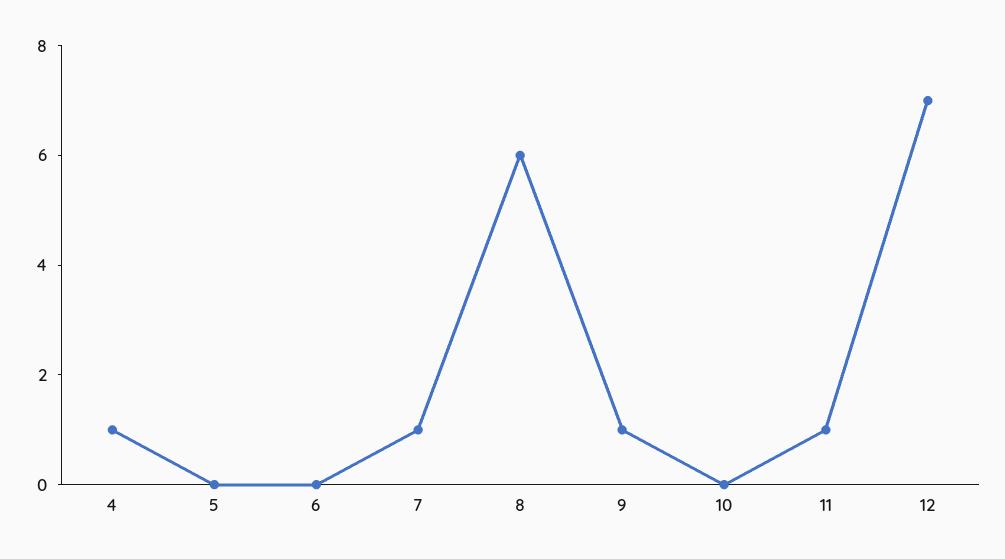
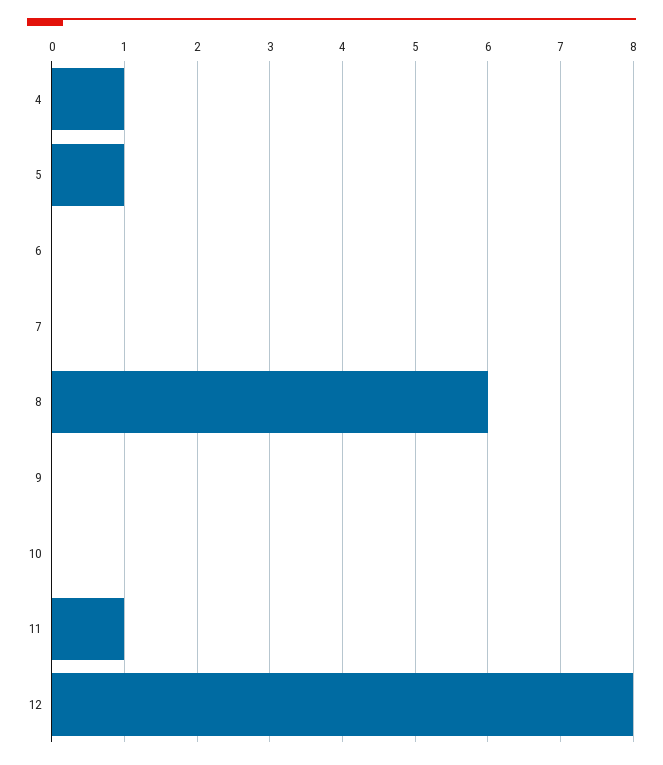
5: 0 -> 1
7: 1 -> 0
9: 1 -> 0
12: 7 -> 8

